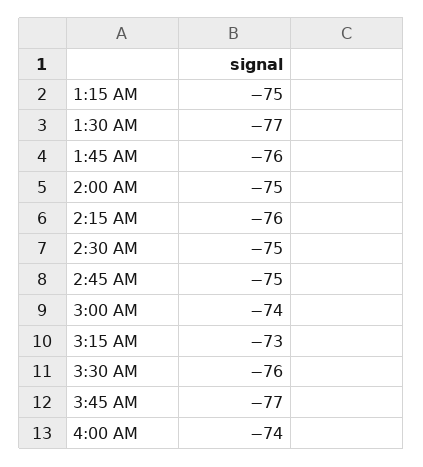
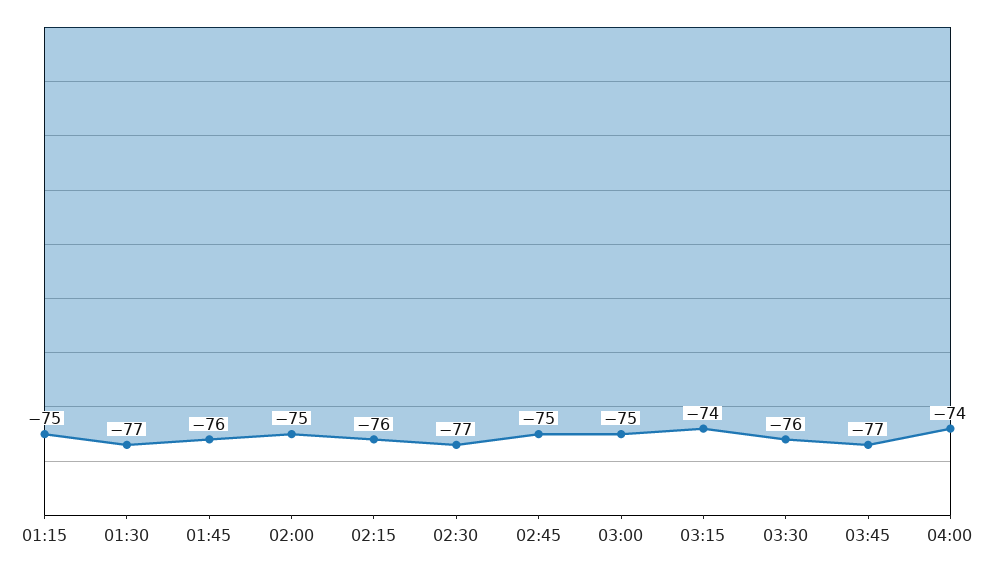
2:30 AM: -75 -> -77
3:00 AM: -74 -> -75
3:15 AM: -73 -> -74

